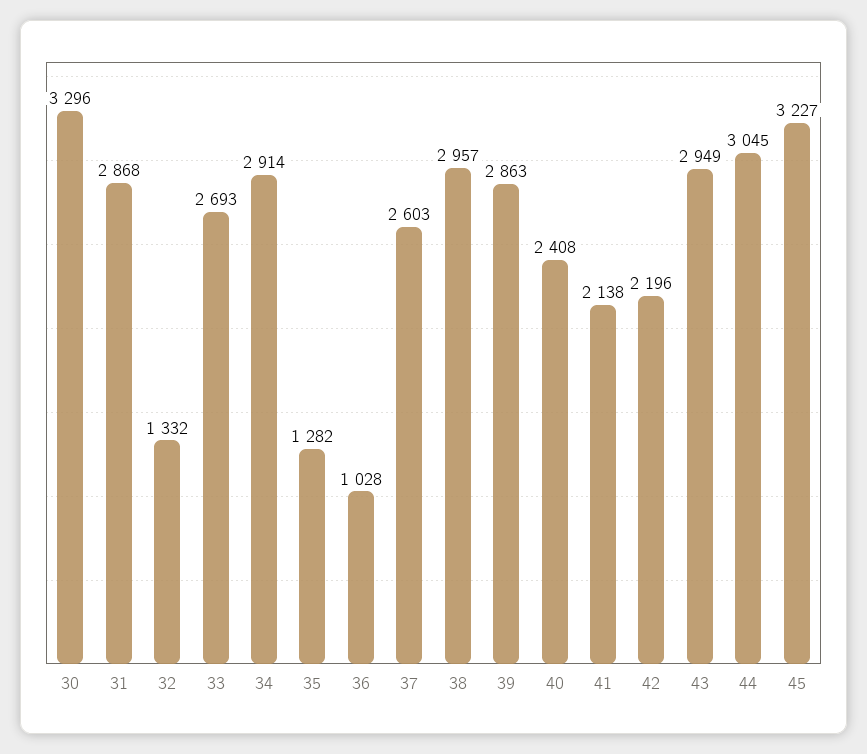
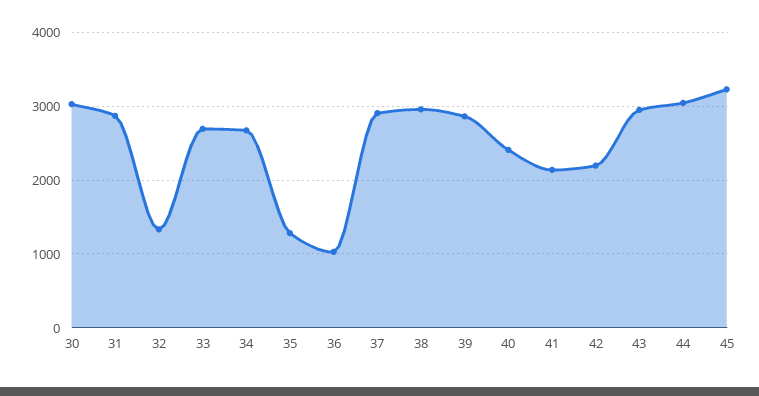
30: 3296 -> 3000
34: 2914 -> 2700
37: 2603 -> 2900

